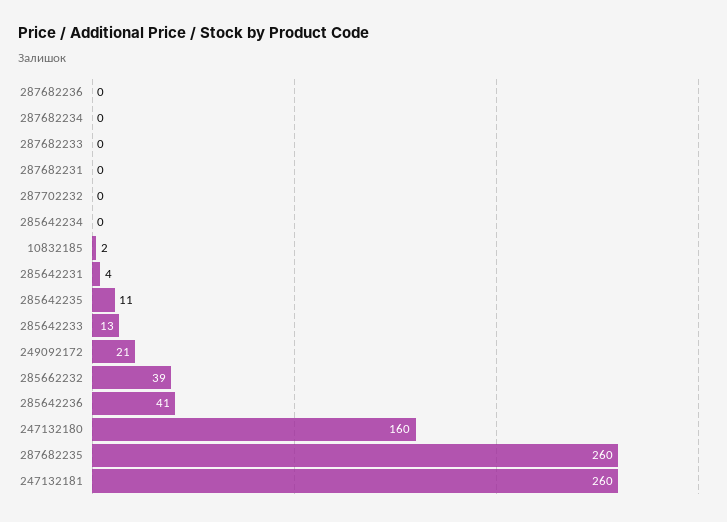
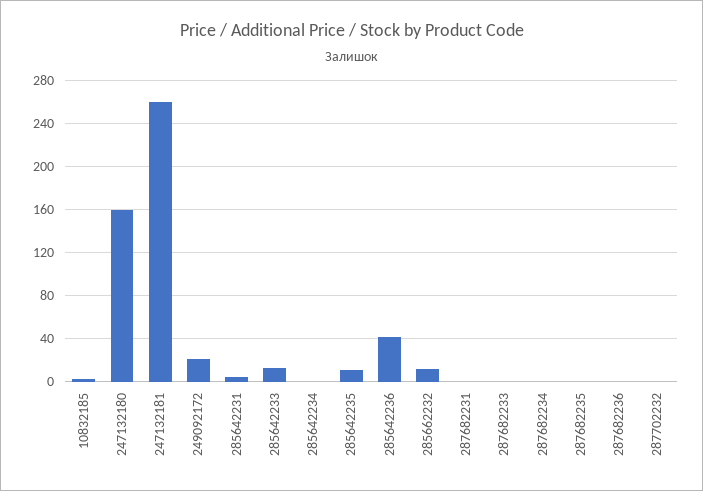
285662232: 39 -> 10
287682235: 260 -> 0

